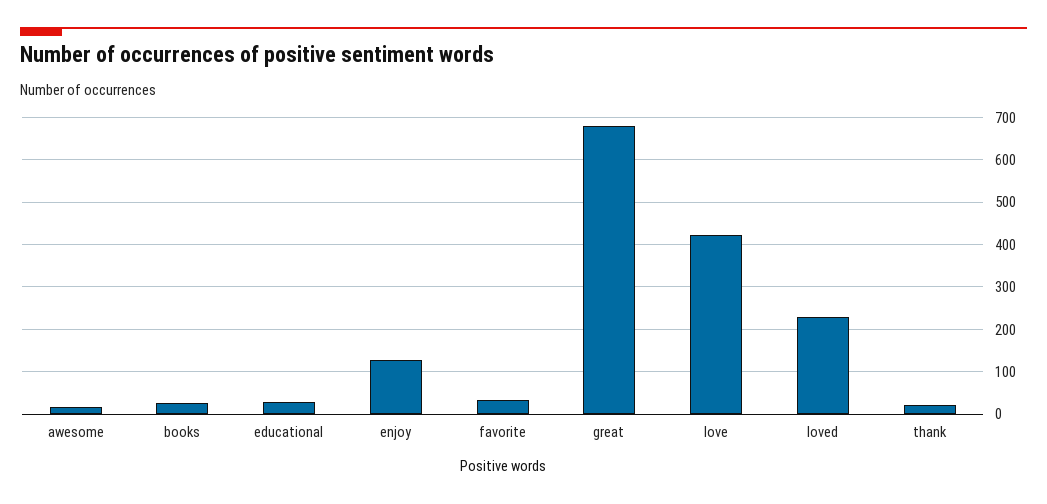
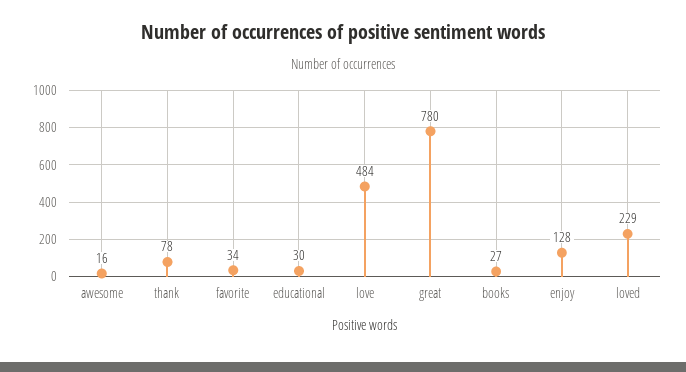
great: 680 -> 780
love: 420 -> 484
thank: 20 -> 78

